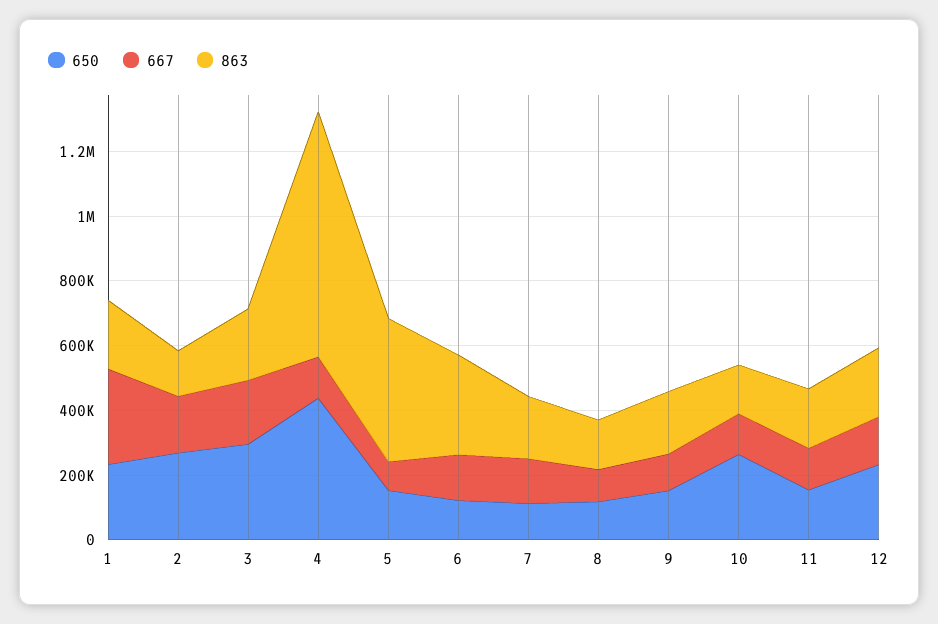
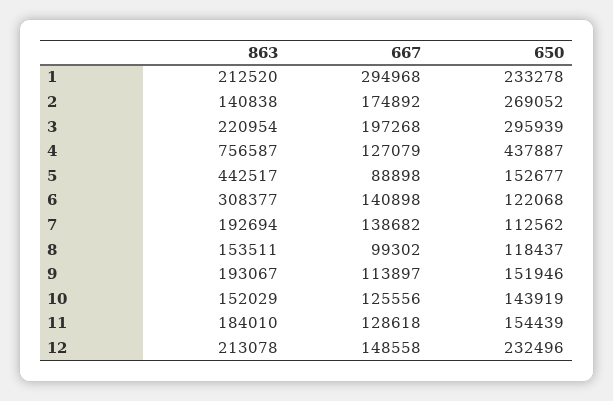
650, 10: 250000 -> 143919

